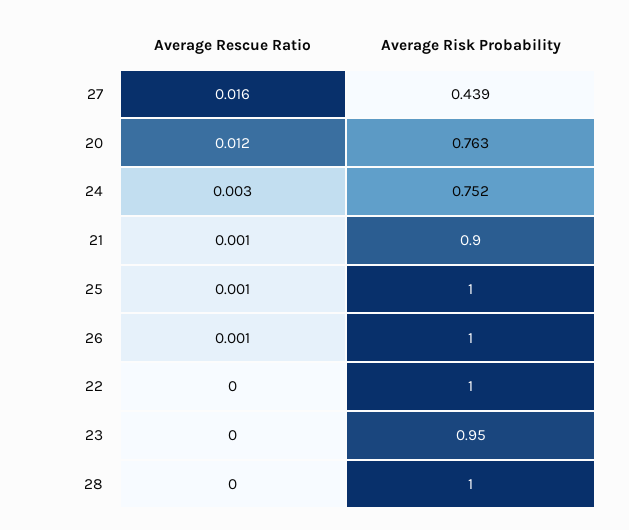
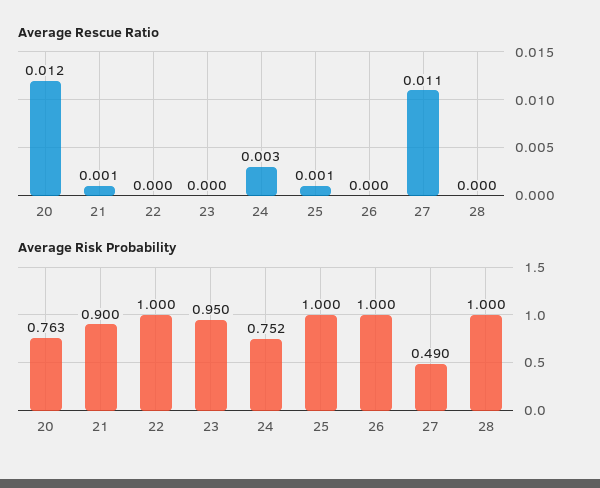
Average Rescue Ratio, 27: 0.016 -> 0.011
Average Risk Probability, 27: 0.439 -> 0.49
Average Rescue Ratio, 26: 0.001 -> 0

